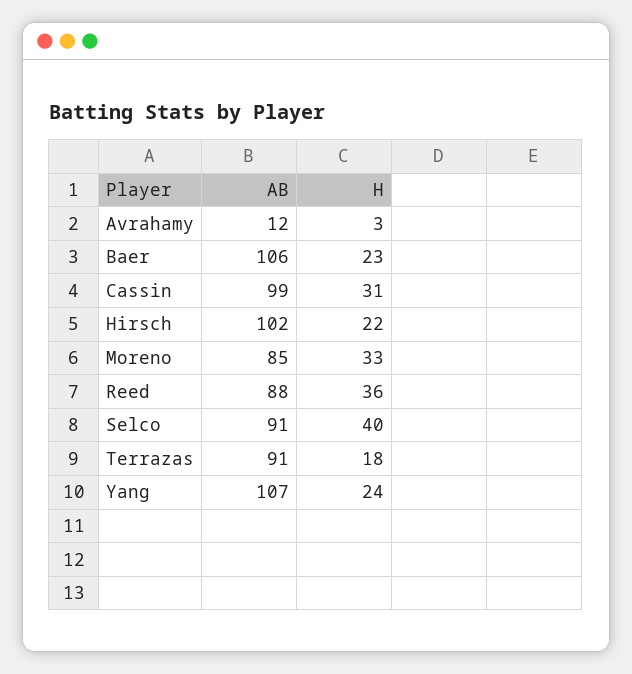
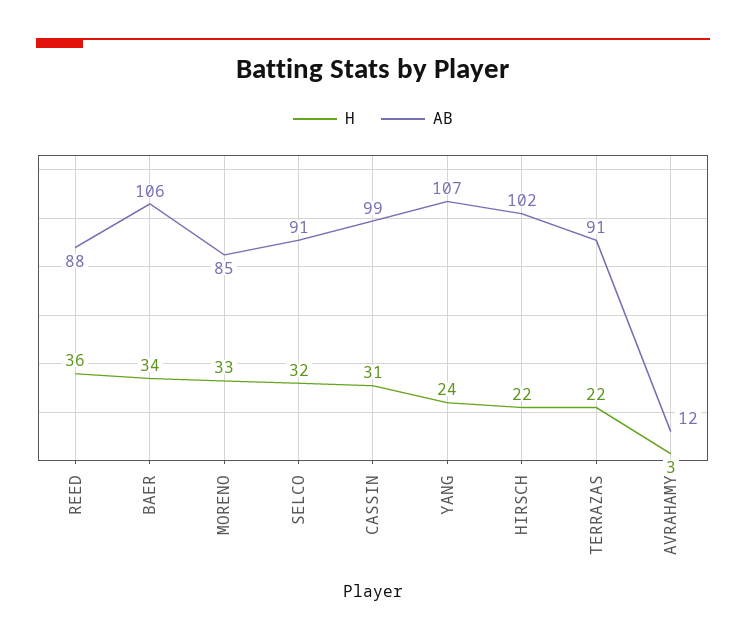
H, Baer: 23 -> 34
H, Selco: 40 -> 32
H, Terrazas: 18 -> 22

